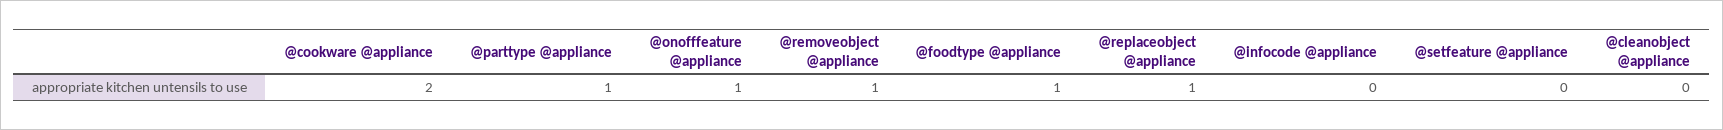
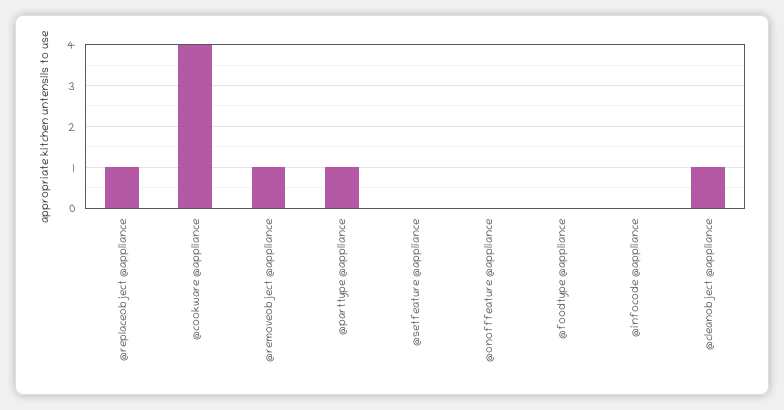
@cookware @appliance: 2 -> 4
@onofffeature @appliance: 1 -> 0
@foodtype @appliance: 1 -> 0
@cleanobject @appliance: 0 -> 1

